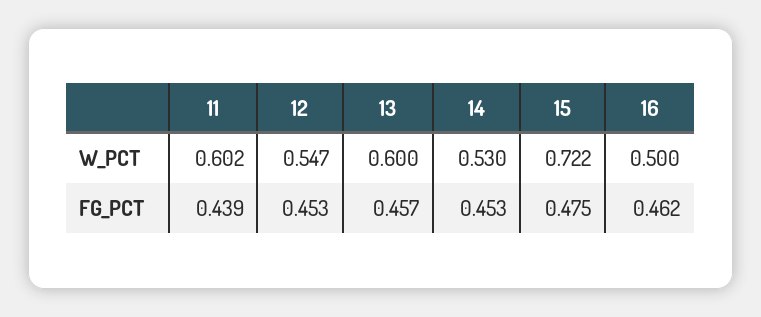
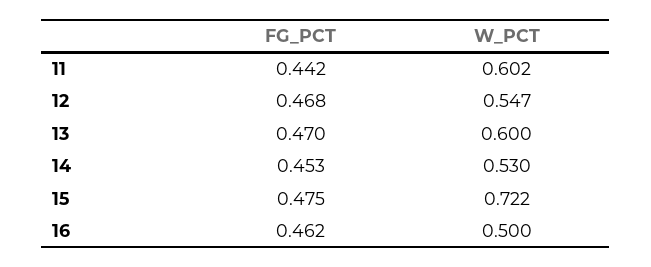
11, FG_PCT: 0.439 -> 0.442
12, FG_PCT: 0.453 -> 0.468
13, FG_PCT: 0.457 -> 0.47

